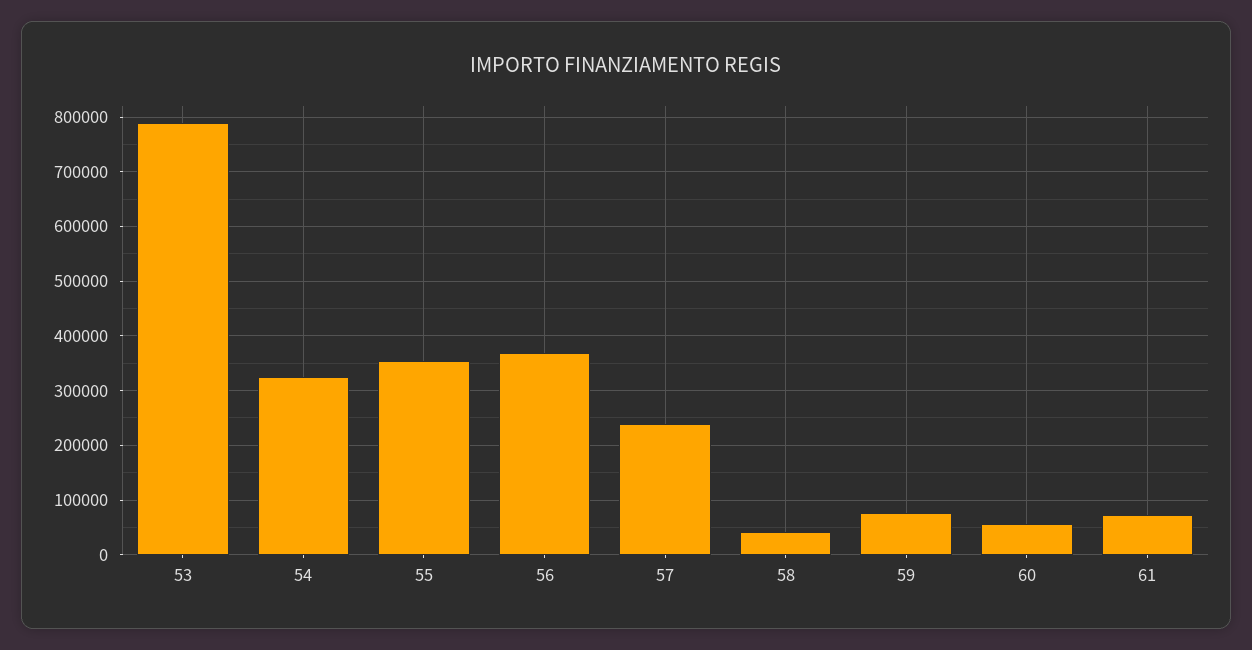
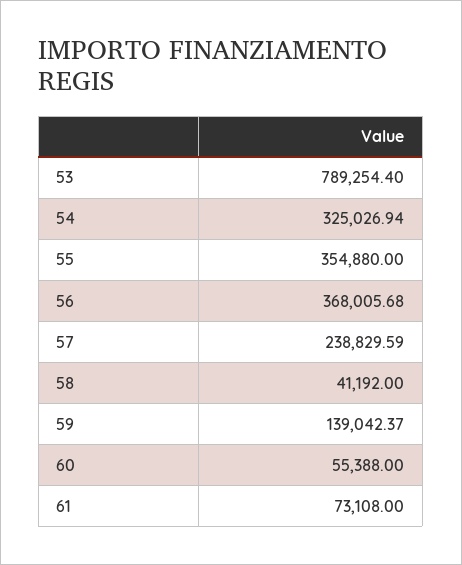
59: 80000 -> 139042.37

